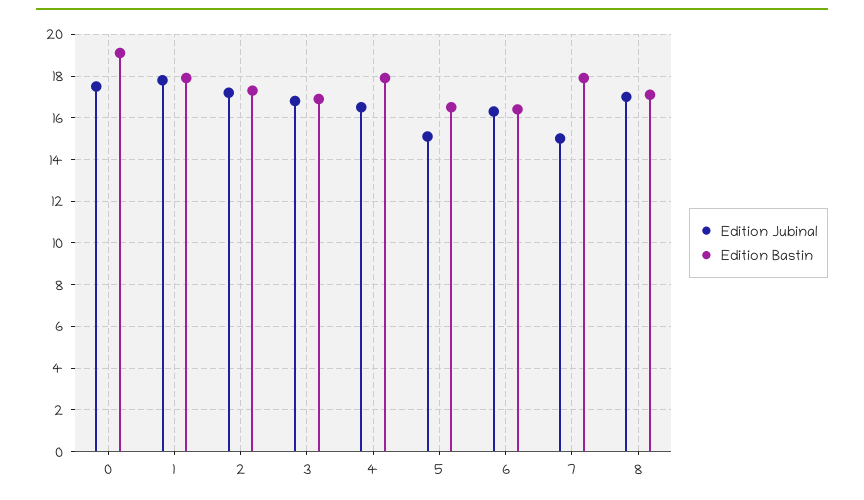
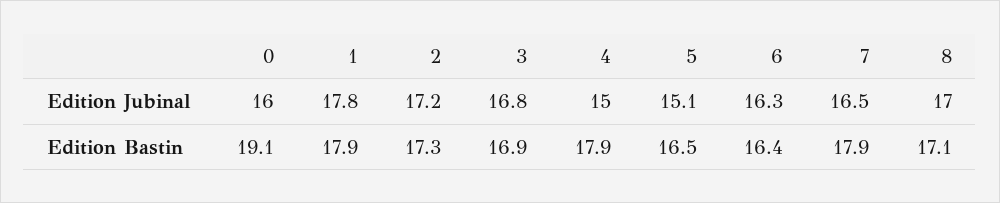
Edition Jubinal, 0: 17.5 -> 16
Edition Jubinal, 4: 16.5 -> 15
Edition Jubinal, 7: 15 -> 16.5

